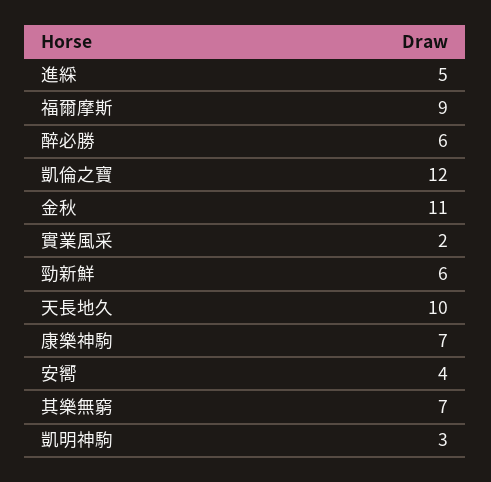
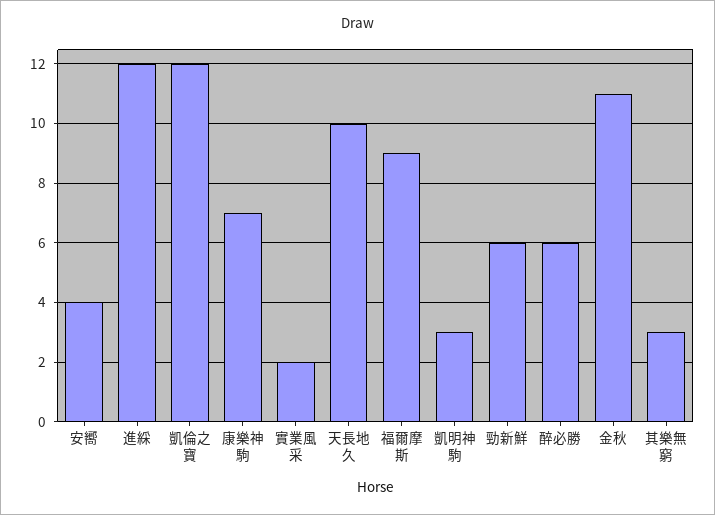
進綵: 5 -> 12
其樂無窮: 7 -> 3

